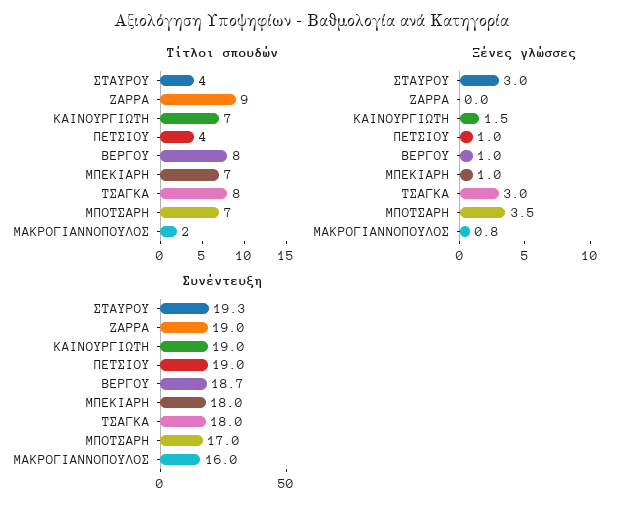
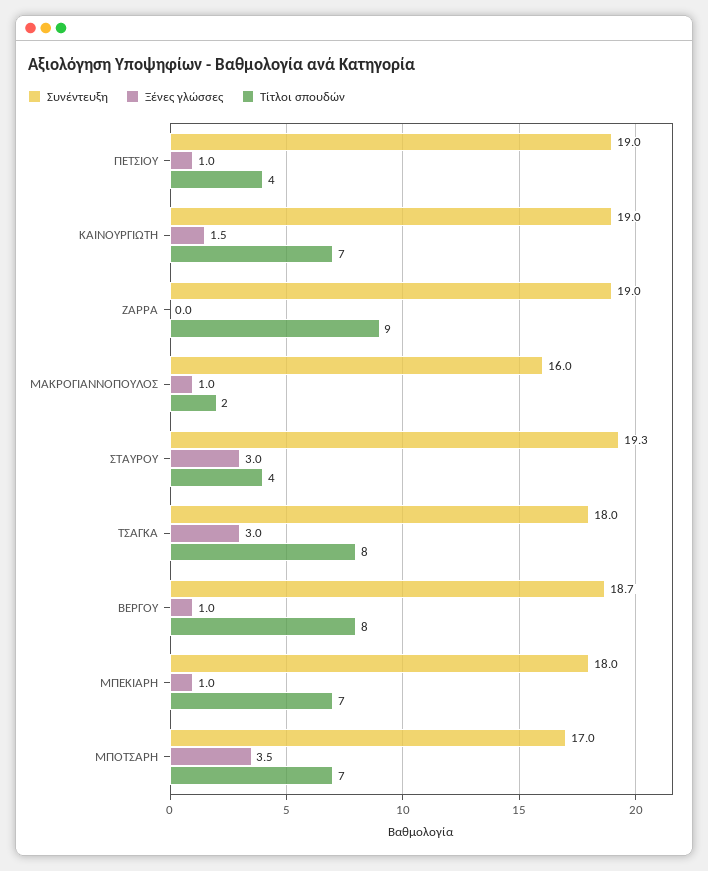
Ξένες γλώσσες, ΜΑΚΡΟΓΙΑΝΝΟΠΟΥΛΟΣ: 0.8 -> 1

